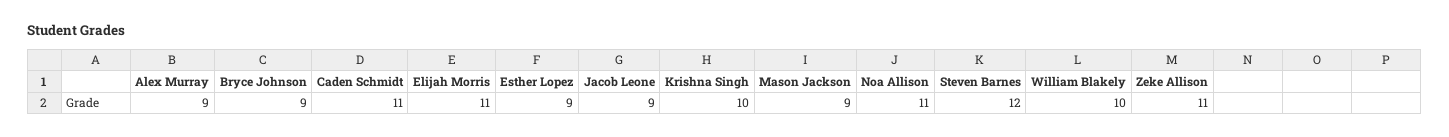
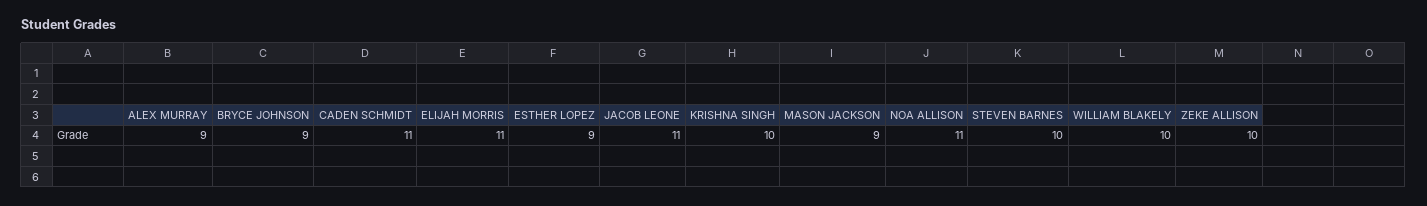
Jacob Leone: 9 -> 11
Steven Barnes: 12 -> 10
Zeke Allison: 11 -> 10

